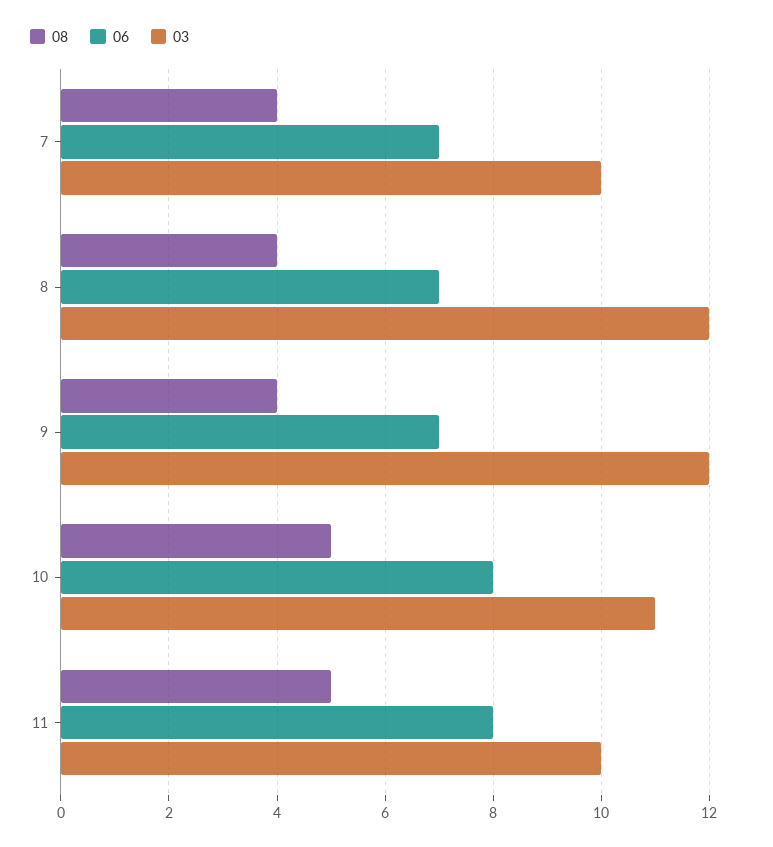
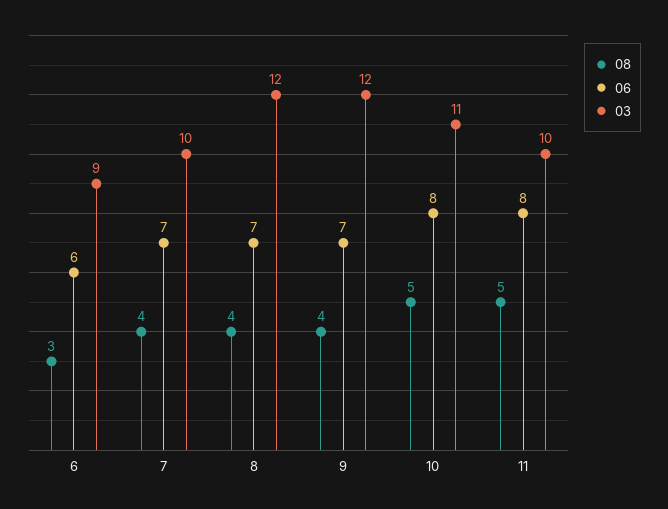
08, 6: none -> 3
06, 6: none -> 6
03, 6: none -> 9

